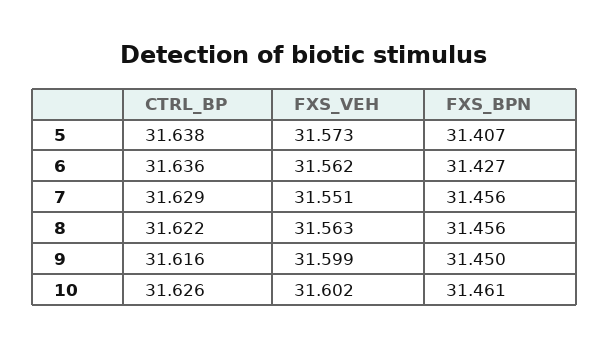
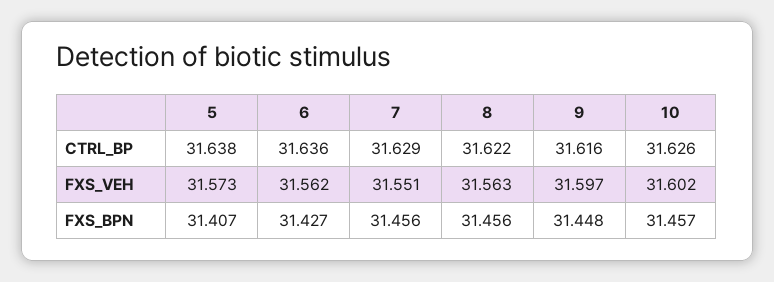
FXS_VEH, 9: 31.599 -> 31.597
FXS_BPN, 9: 31.45 -> 31.448
FXS_BPN, 10: 31.461 -> 31.457

